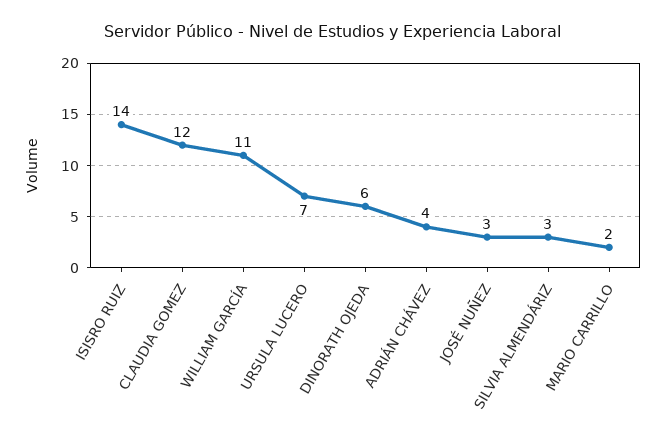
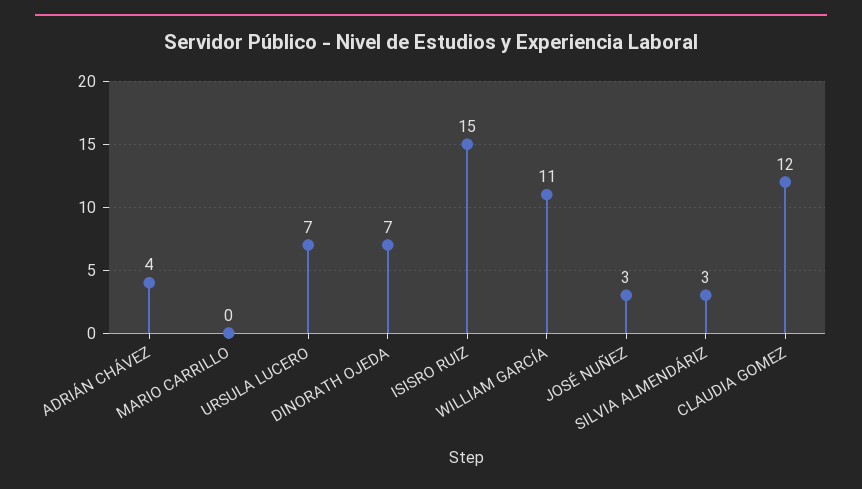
ISISRO RUIZ: 14 -> 15
DINORATH OJEDA: 6 -> 7
MARIO CARRILLO: 2 -> 0

